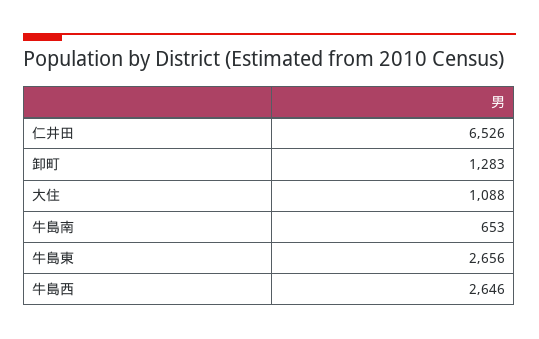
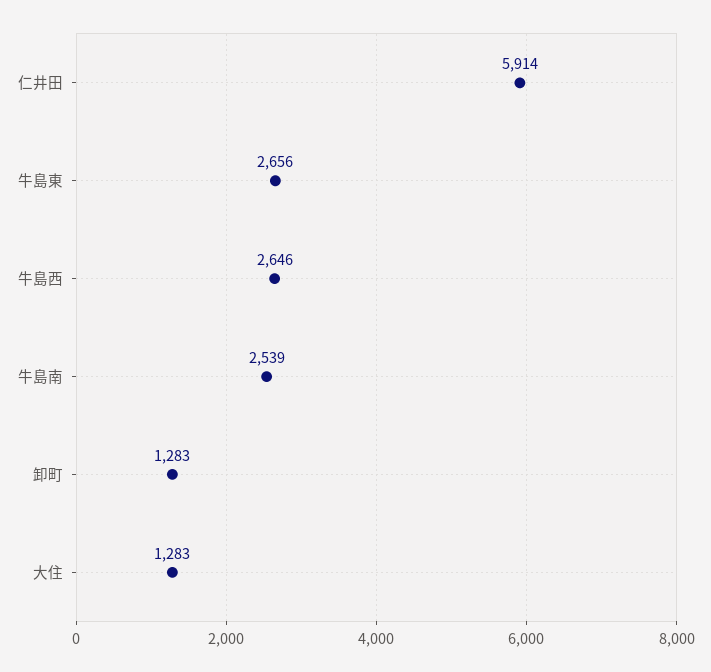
仁井田: 6526 -> 5914
大住: 1088 -> 1283
牛島南: 653 -> 2539

